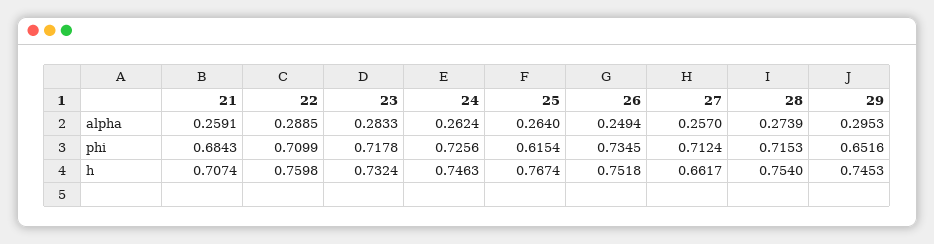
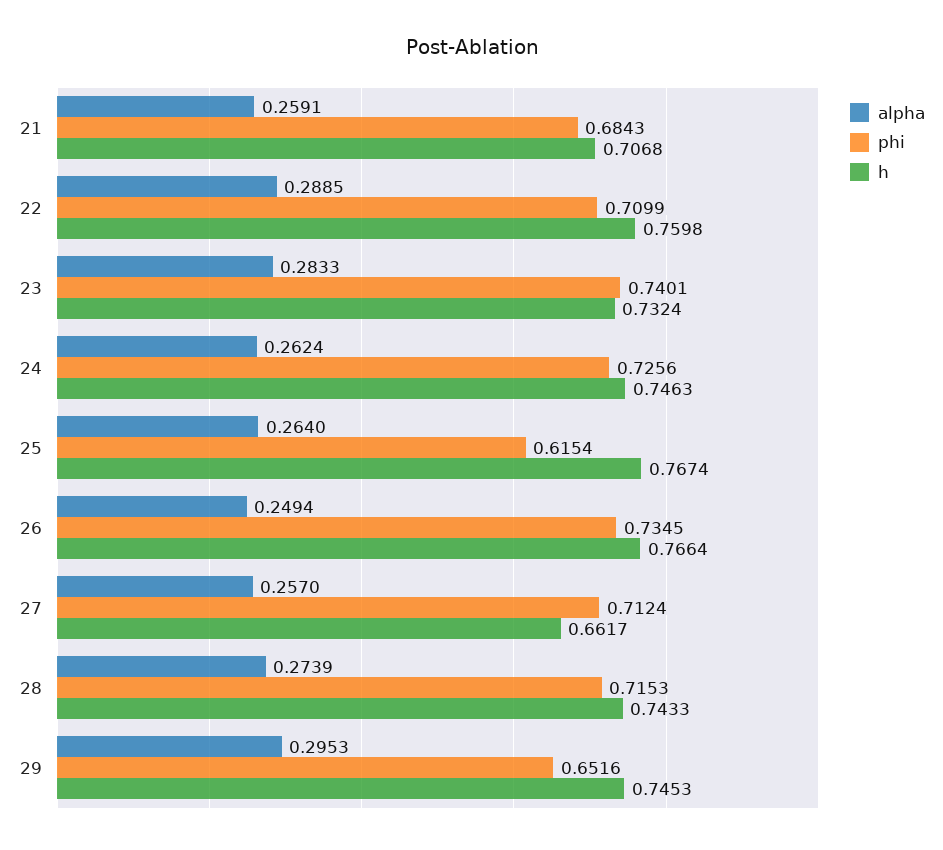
phi, 23: 0.7178 -> 0.7401
h, 21: 0.7074 -> 0.7068
h, 26: 0.7518 -> 0.7664
h, 28: 0.754 -> 0.7433

